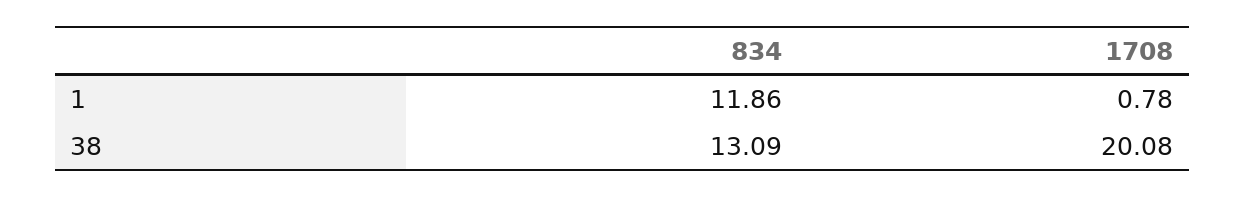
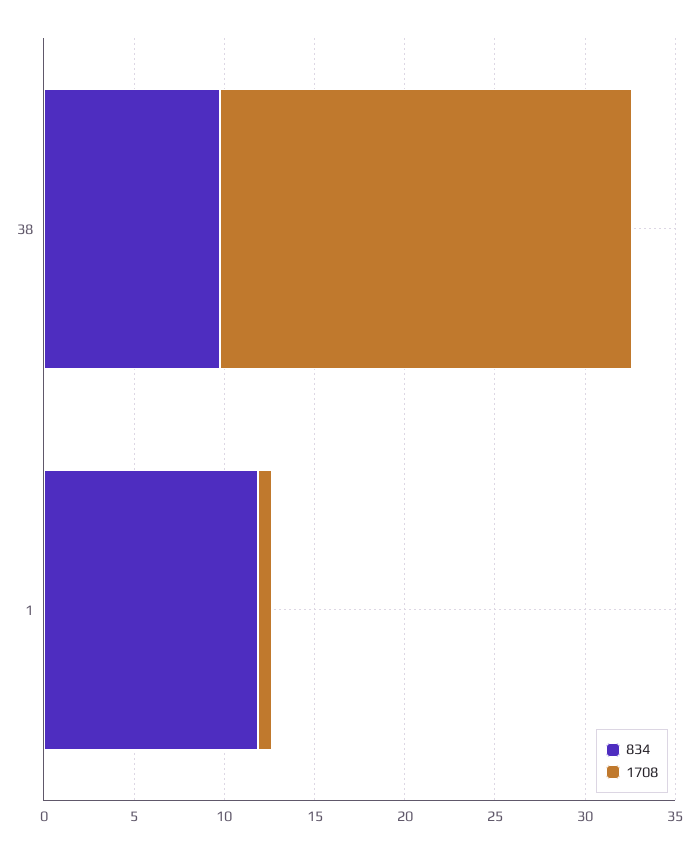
834, 38: 13.09 -> 10
1708, 38: 20.08 -> 23

